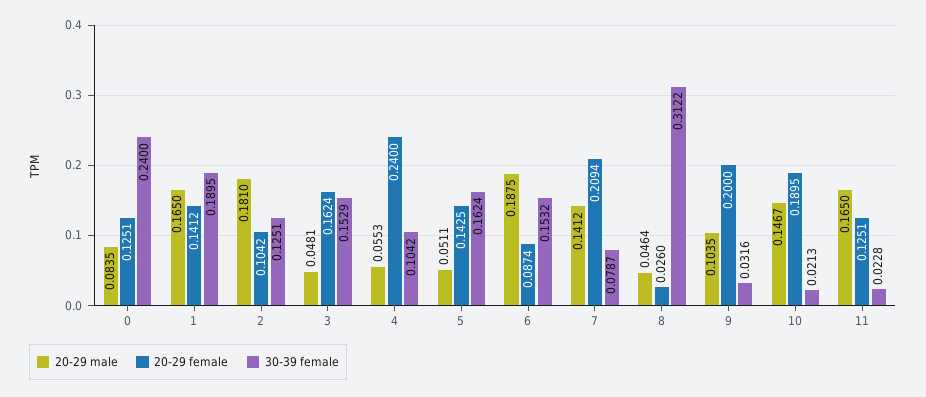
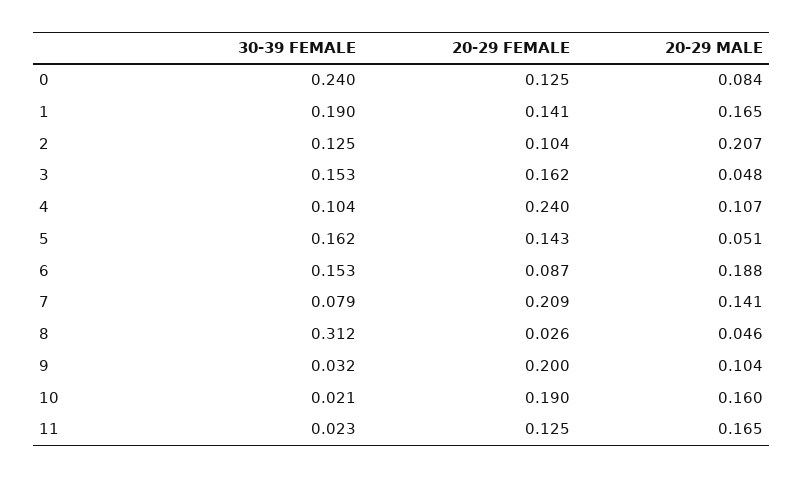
20-29 male, 2: 0.181 -> 0.207
20-29 male, 4: 0.0553 -> 0.107
20-29 male, 10: 0.1467 -> 0.16

